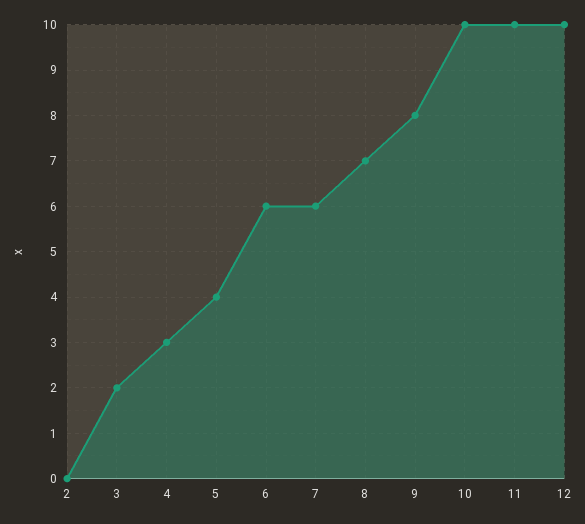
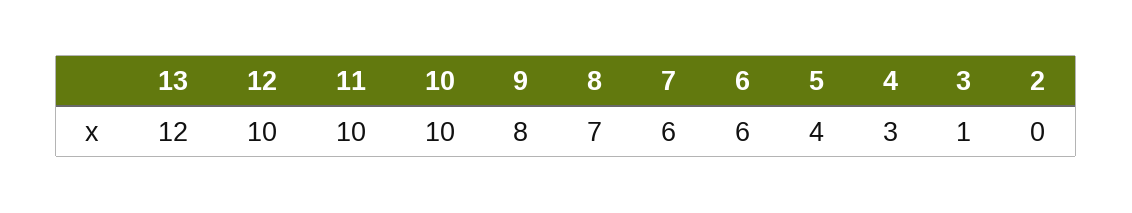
3: 2 -> 1
13: none -> 12

